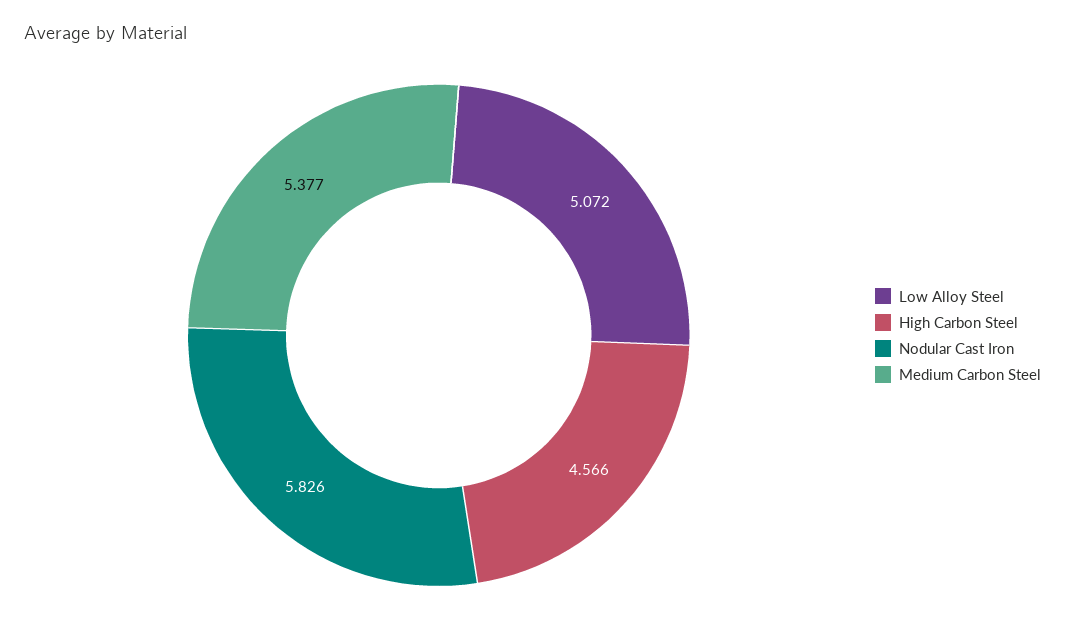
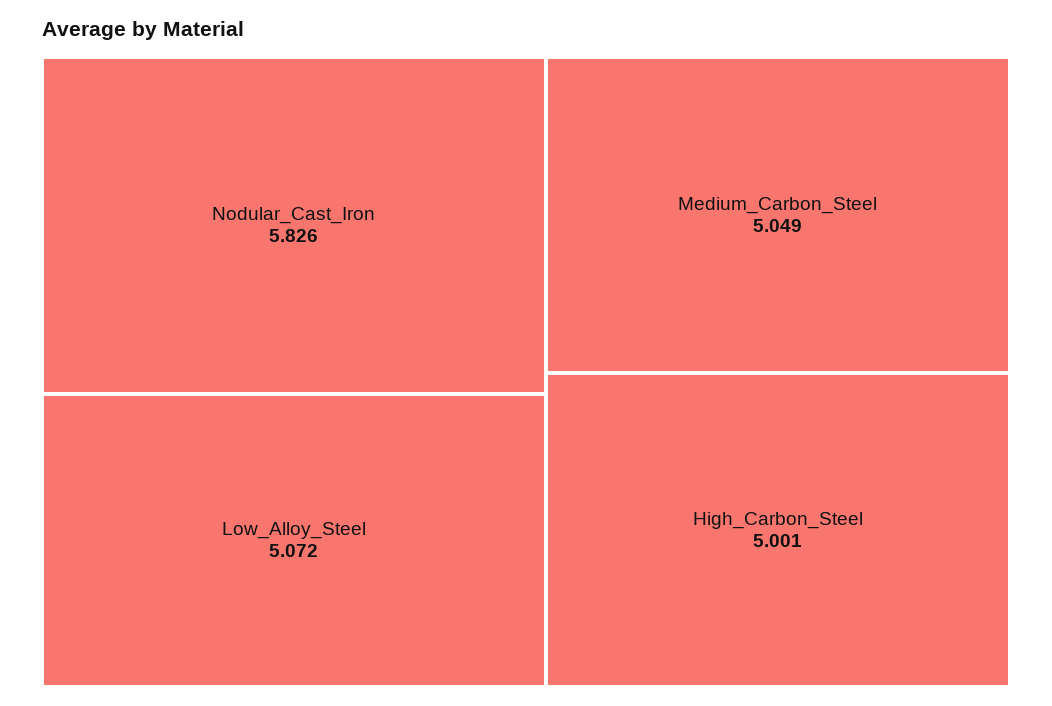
High Carbon Steel: 4.566 -> 5.001
Medium Carbon Steel: 5.377 -> 5.049

